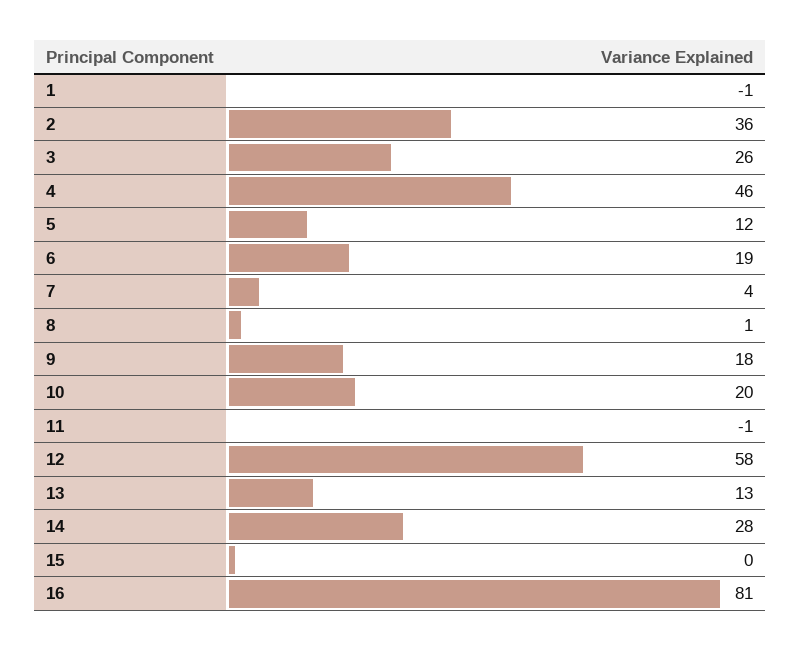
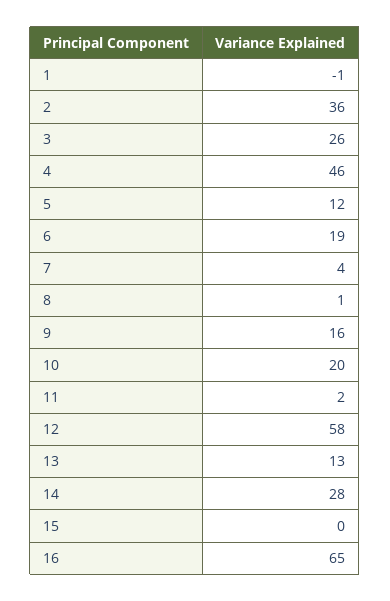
9: 18 -> 16
11: -1 -> 2
16: 81 -> 65

